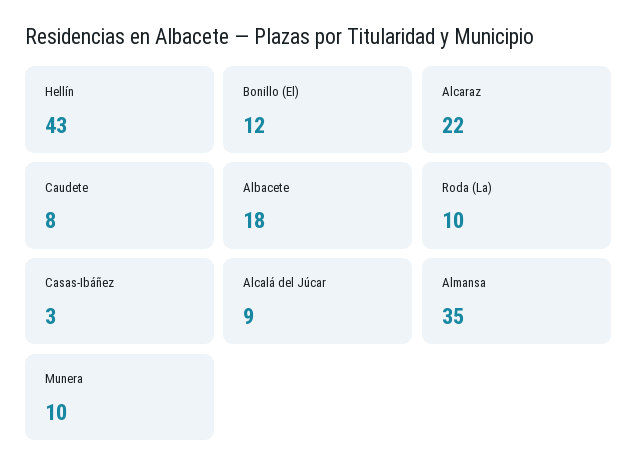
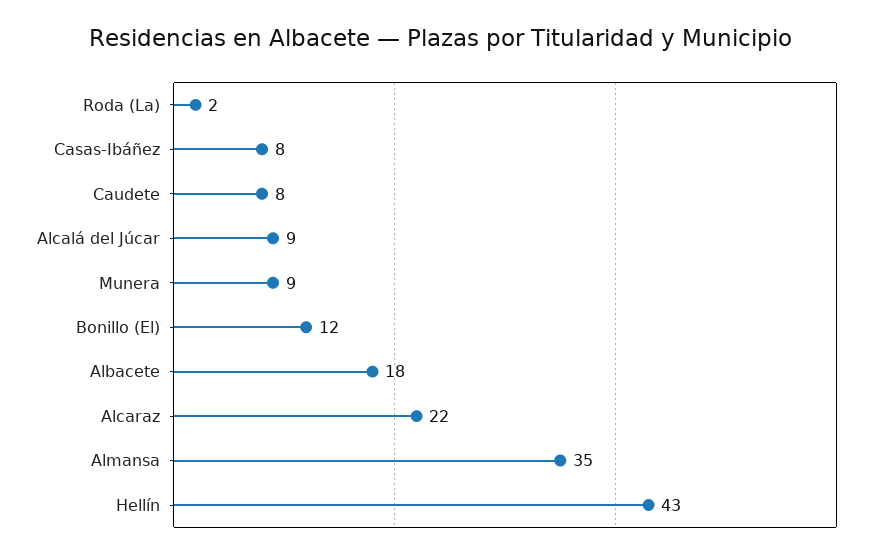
Roda (La): 10 -> 2
Casas-Ibáñez: 3 -> 8
Munera: 10 -> 9

